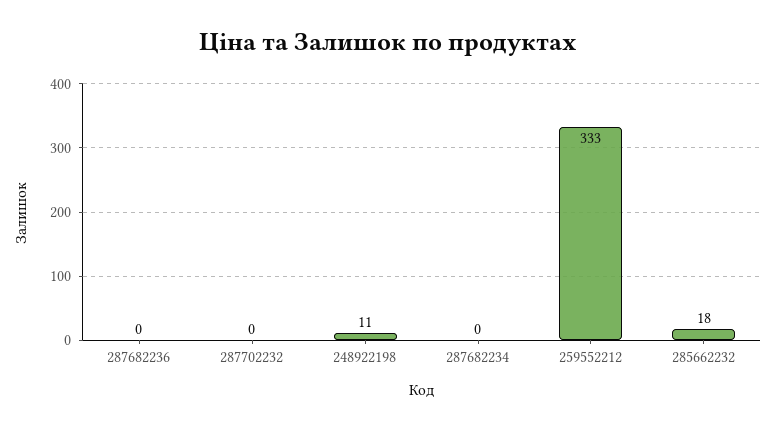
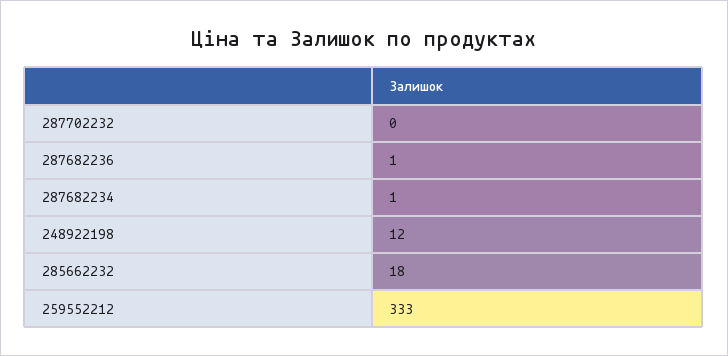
287682236: 0 -> 1
248922198: 11 -> 12
287682234: 0 -> 1

